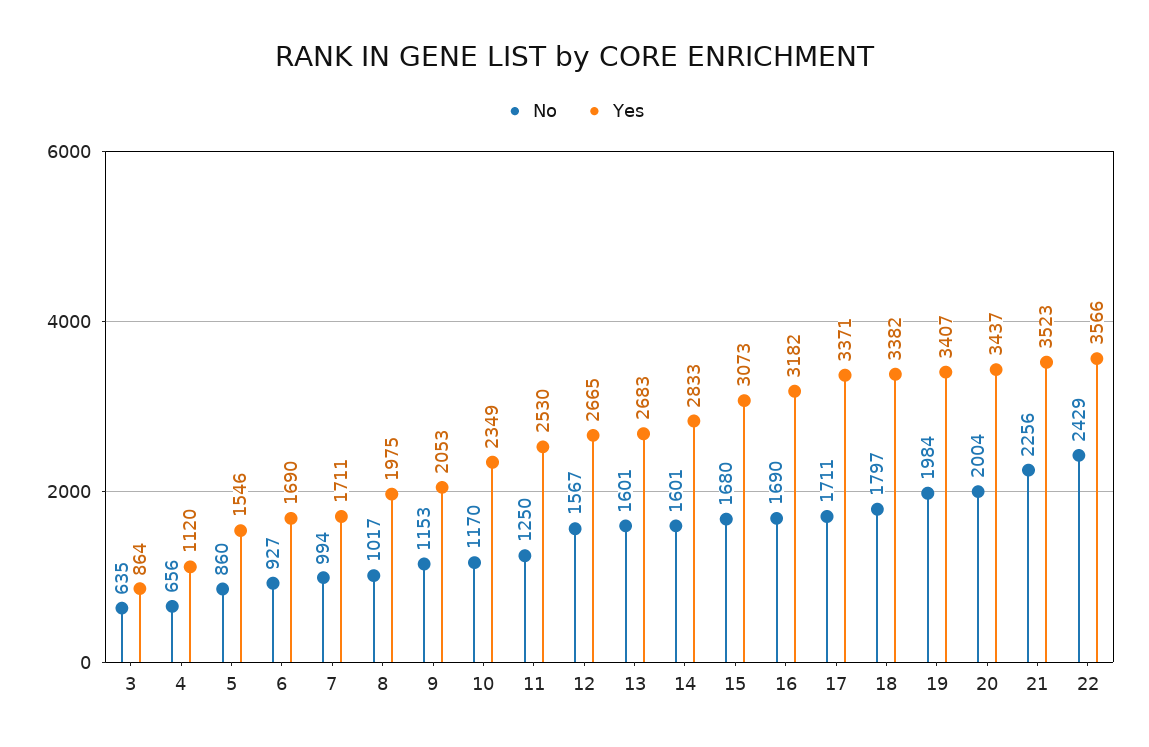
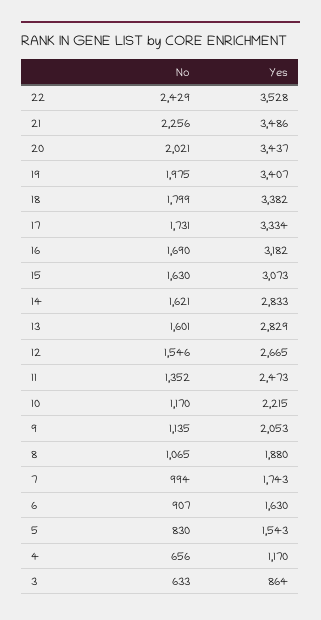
No, 3: 635 -> 633
Yes, 4: 1120 -> 1170
No, 5: 860 -> 830
Yes, 5: 1546 -> 1543
No, 6: 927 -> 907
Yes, 6: 1690 -> 1630
Yes, 7: 1711 -> 1743
No, 8: 1017 -> 1065
Yes, 8: 1975 -> 1880
No, 9: 1153 -> 1135
Yes, 10: 2349 -> 2215
No, 11: 1250 -> 1352
Yes, 11: 2530 -> 2473
No, 12: 1567 -> 1546
Yes, 13: 2683 -> 2829
No, 14: 1601 -> 1621
No, 15: 1680 -> 1630
No, 17: 1711 -> 1731
Yes, 17: 3371 -> 3334
No, 18: 1797 -> 1799
No, 19: 1984 -> 1975
No, 20: 2004 -> 2021
Yes, 21: 3523 -> 3486
Yes, 22: 3566 -> 3528

